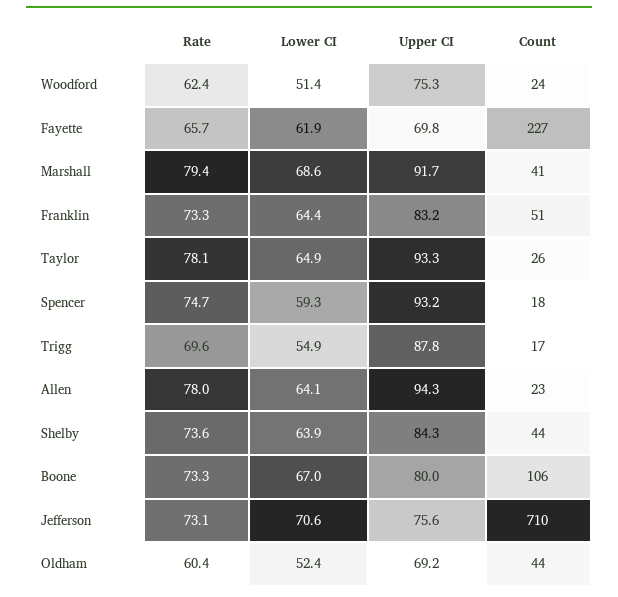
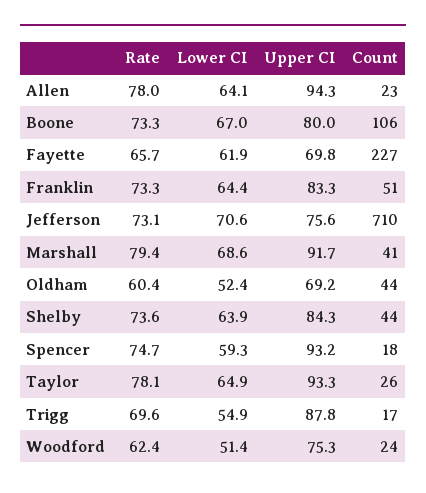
Upper CI, Franklin: 83.2 -> 83.3

